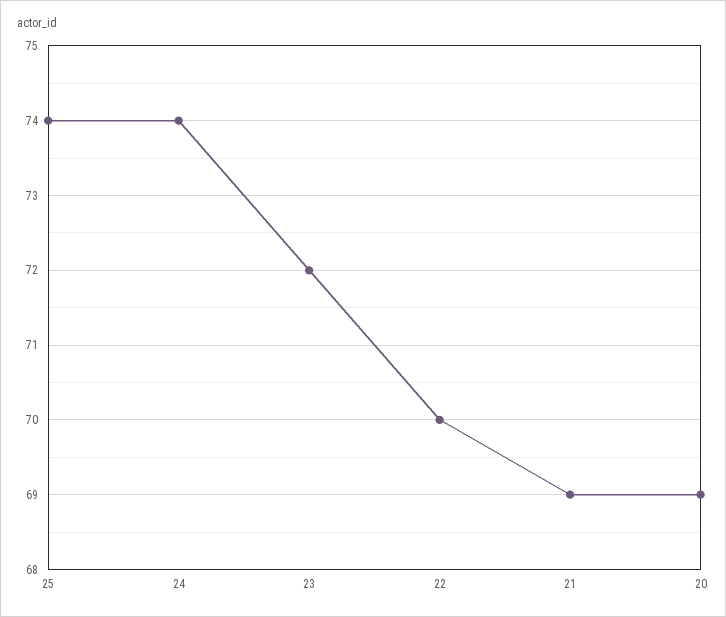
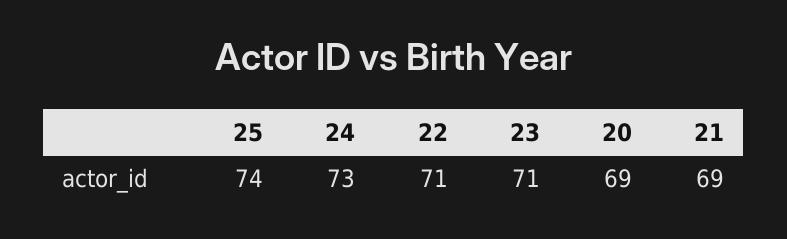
24: 74 -> 73
23: 72 -> 71
22: 70 -> 71

